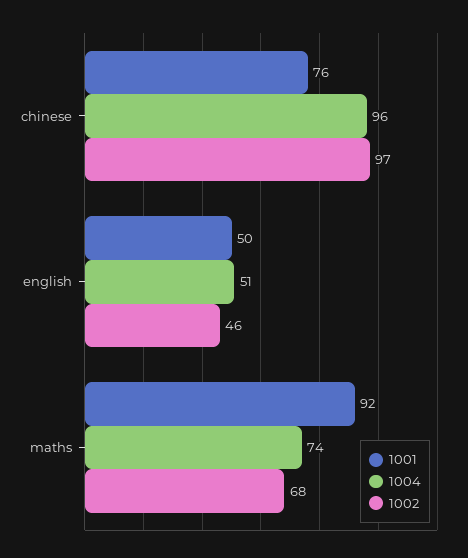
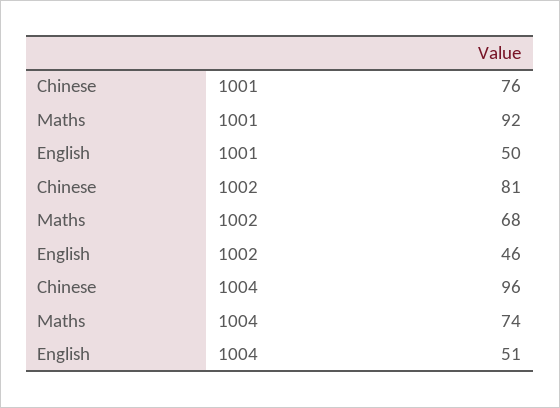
1002, chinese: 97 -> 81

